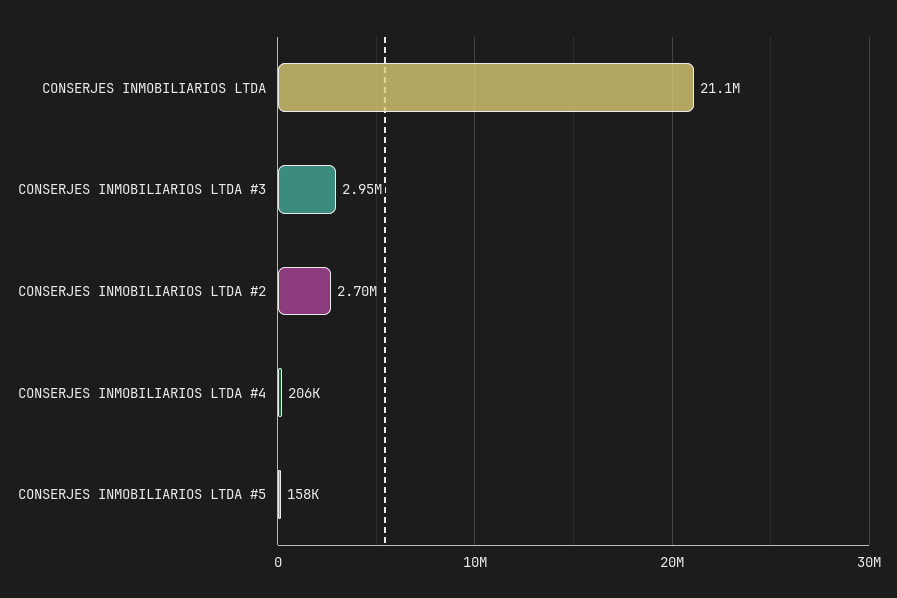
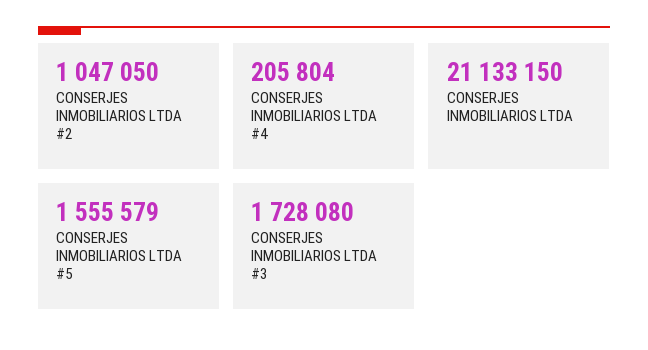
CONSERJES INMOBILIARIOS LTDA #3: 2950000 -> 1728080
CONSERJES INMOBILIARIOS LTDA #2: 2700000 -> 1047050
CONSERJES INMOBILIARIOS LTDA #5: 158000 -> 1555579

